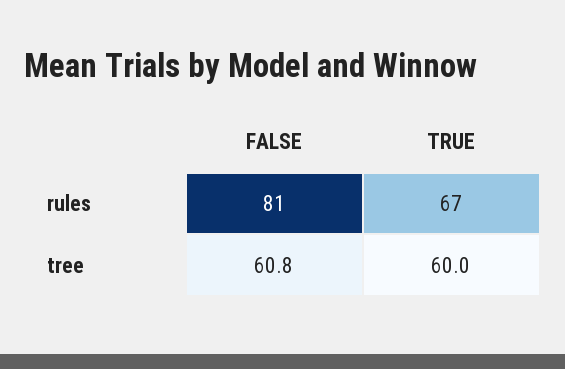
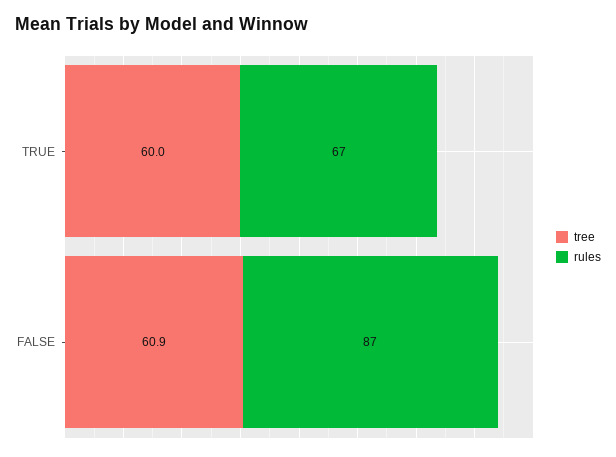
rules, FALSE: 81 -> 87
tree, FALSE: 60.8 -> 60.9

